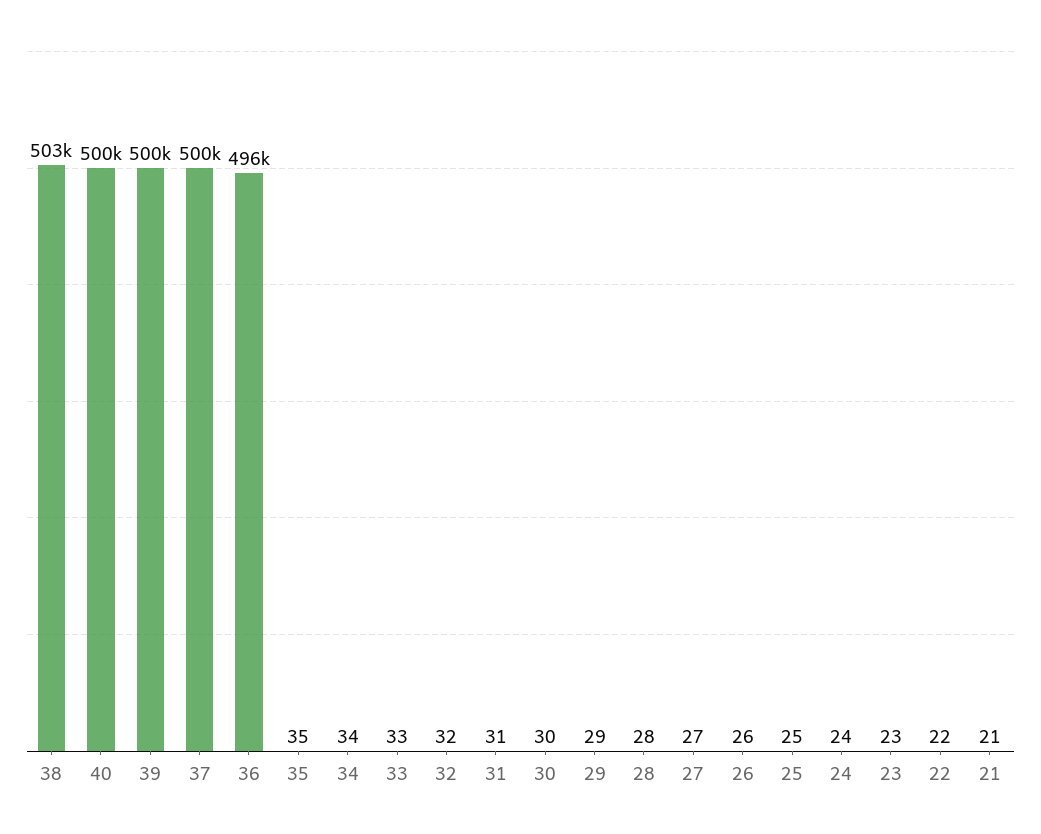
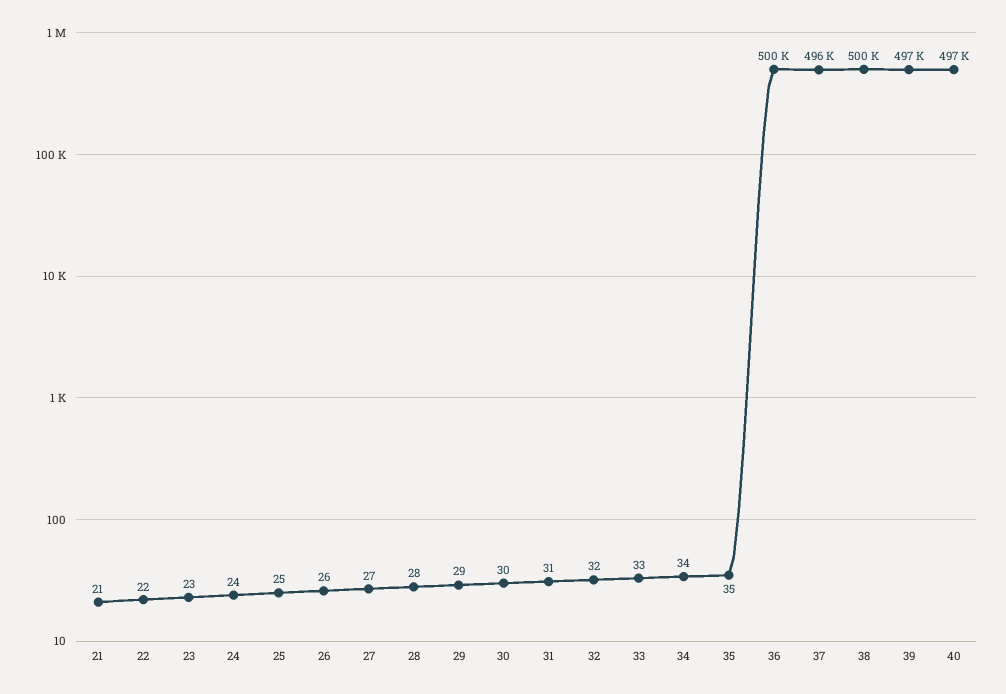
38: 503000 -> 500000
40: 500000 -> 497000
39: 500000 -> 497000
37: 500000 -> 496000
36: 496000 -> 500000

